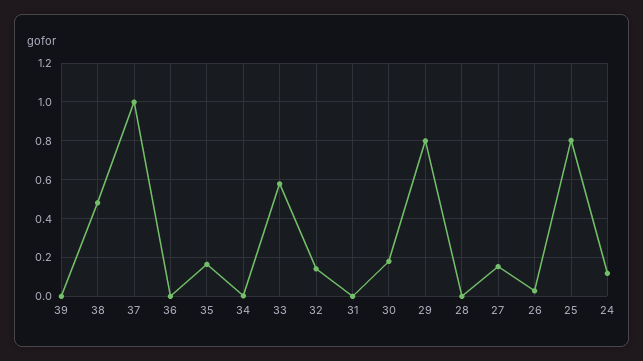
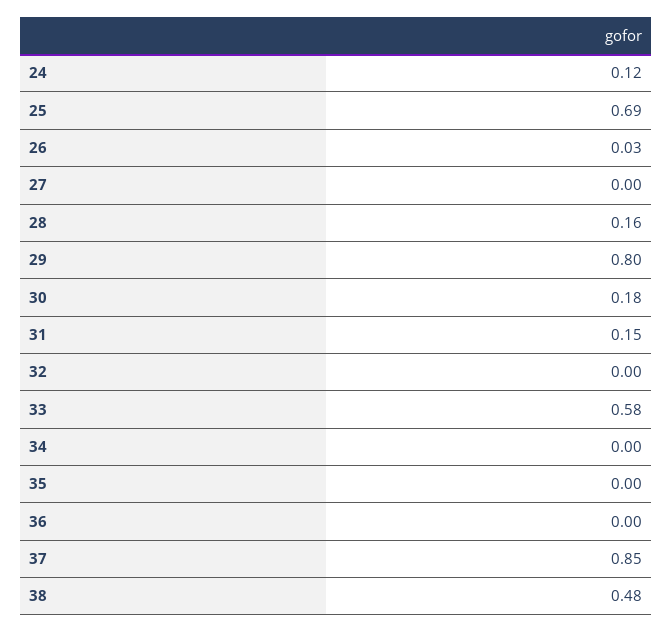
39: 0 -> none
37: 1 -> 0.85
35: 0.15 -> 0
32: 0.15 -> 0
31: 0 -> 0.15
28: 0 -> 0.16
27: 0.15 -> 0
25: 0.8 -> 0.69

